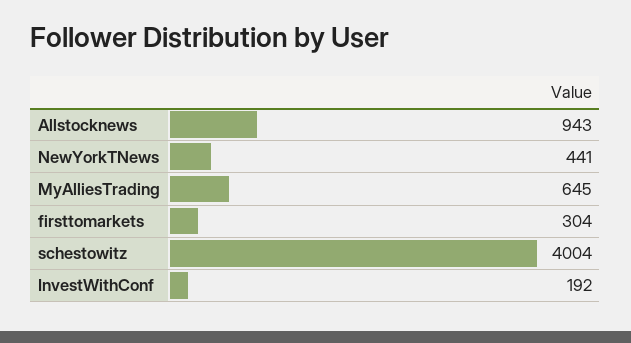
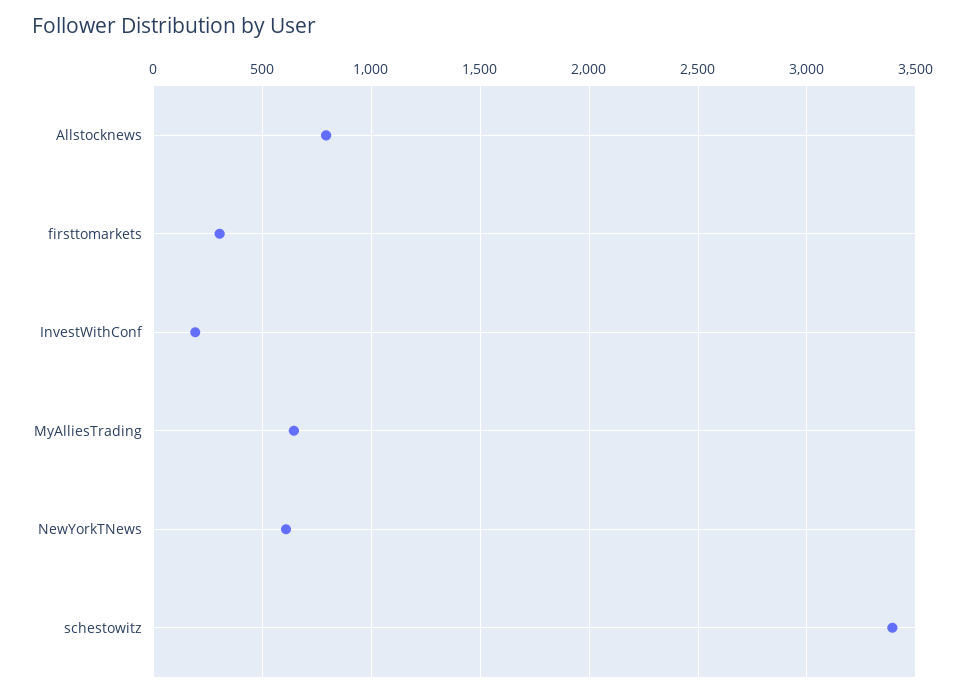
Allstocknews: 943 -> 800
NewYorkTNews: 441 -> 600
schestowitz: 4004 -> 3400

